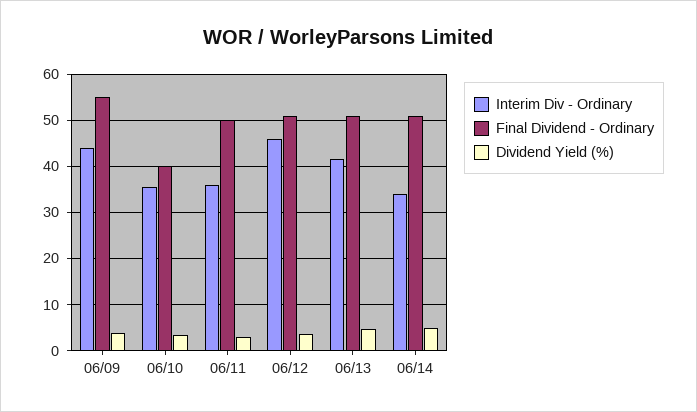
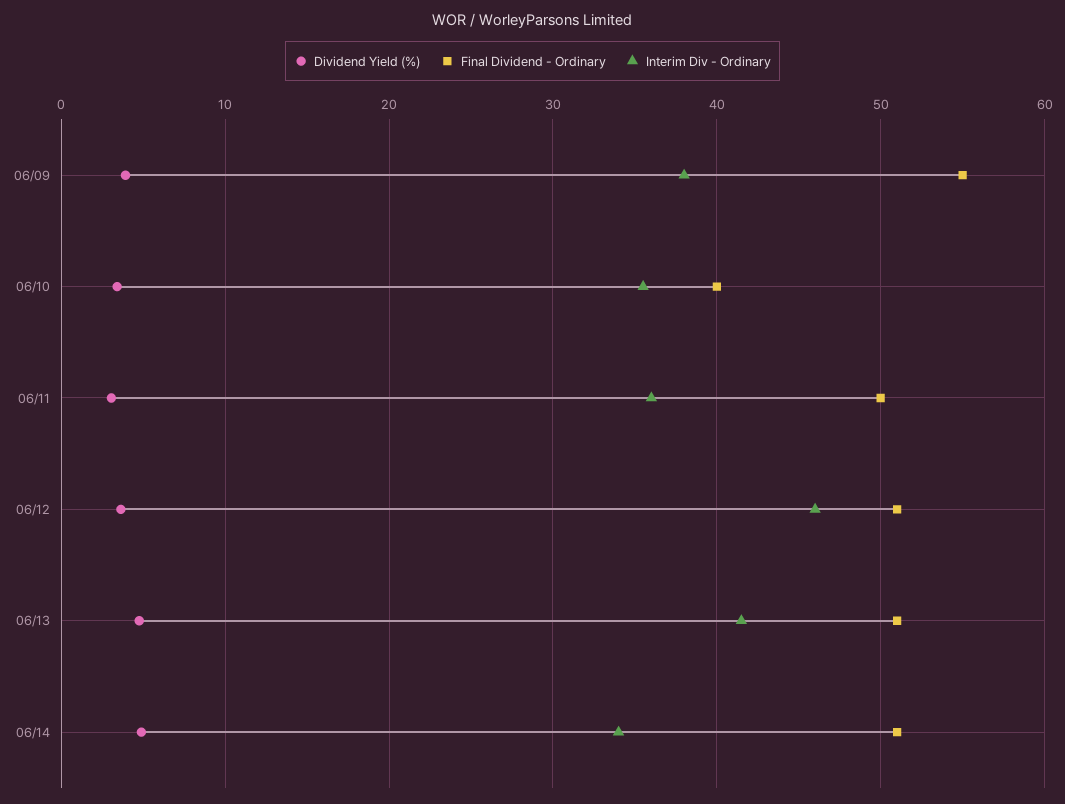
Interim Div - Ordinary, 06/09: 44 -> 38

